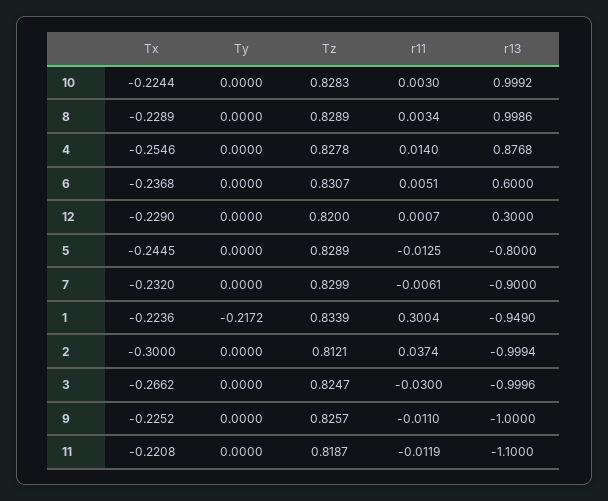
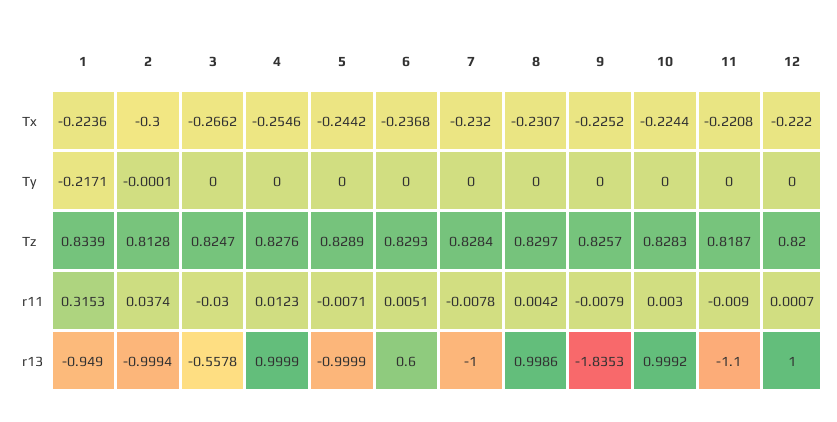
Tx, 8: -0.2289 -> -0.2307
Tz, 8: 0.8289 -> 0.8297
r11, 8: 0.0034 -> 0.0042
Tz, 4: 0.8278 -> 0.8276
r11, 4: 0.014 -> 0.0123
r13, 4: 0.8768 -> 0.9999
Tz, 6: 0.8307 -> 0.8293
Tx, 12: -0.229 -> -0.222
r13, 12: 0.3 -> 1
Tx, 5: -0.2445 -> -0.2442
r11, 5: -0.0125 -> -0.0071
r13, 5: -0.8 -> -0.9999
Tz, 7: 0.8299 -> 0.8284
r11, 7: -0.0061 -> -0.0078
r13, 7: -0.9 -> -1
Ty, 1: -0.2172 -> -0.2171
r11, 1: 0.3004 -> 0.3153
Ty, 2: 0 -> -0.0001
Tz, 2: 0.8121 -> 0.8128
r13, 3: -0.9996 -> -0.5578
r11, 9: -0.011 -> -0.0079
r13, 9: -1 -> -1.8353
r11, 11: -0.0119 -> -0.009

